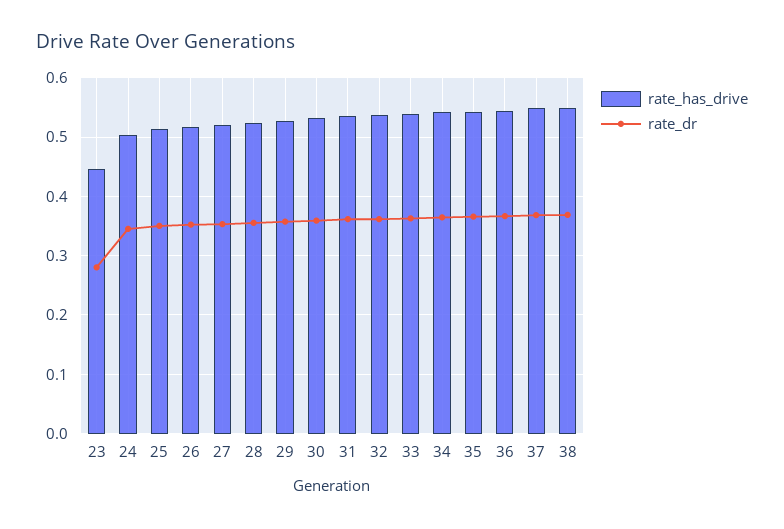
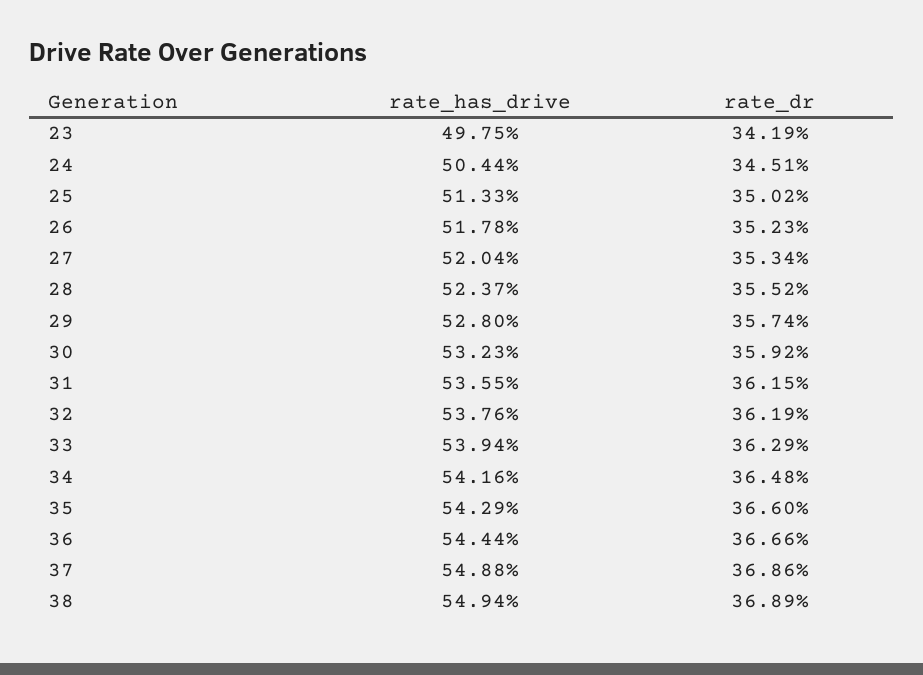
rate_has_drive, 23: 0.44 -> 0.4975
rate_dr, 23: 0.28 -> 0.3419

